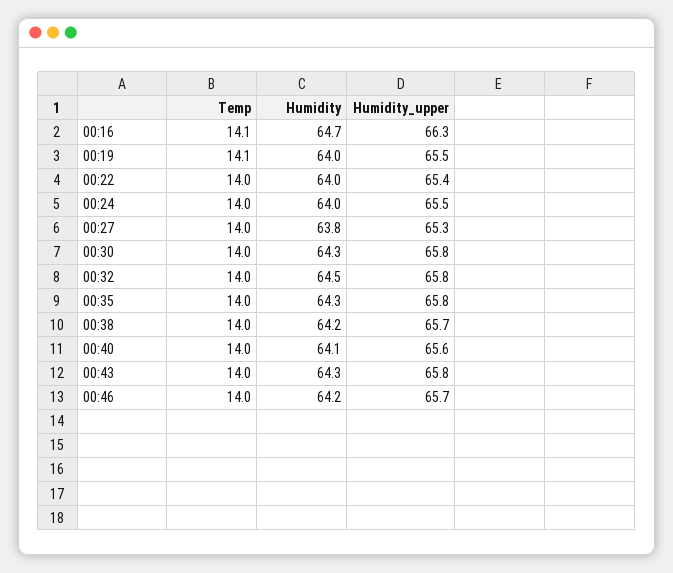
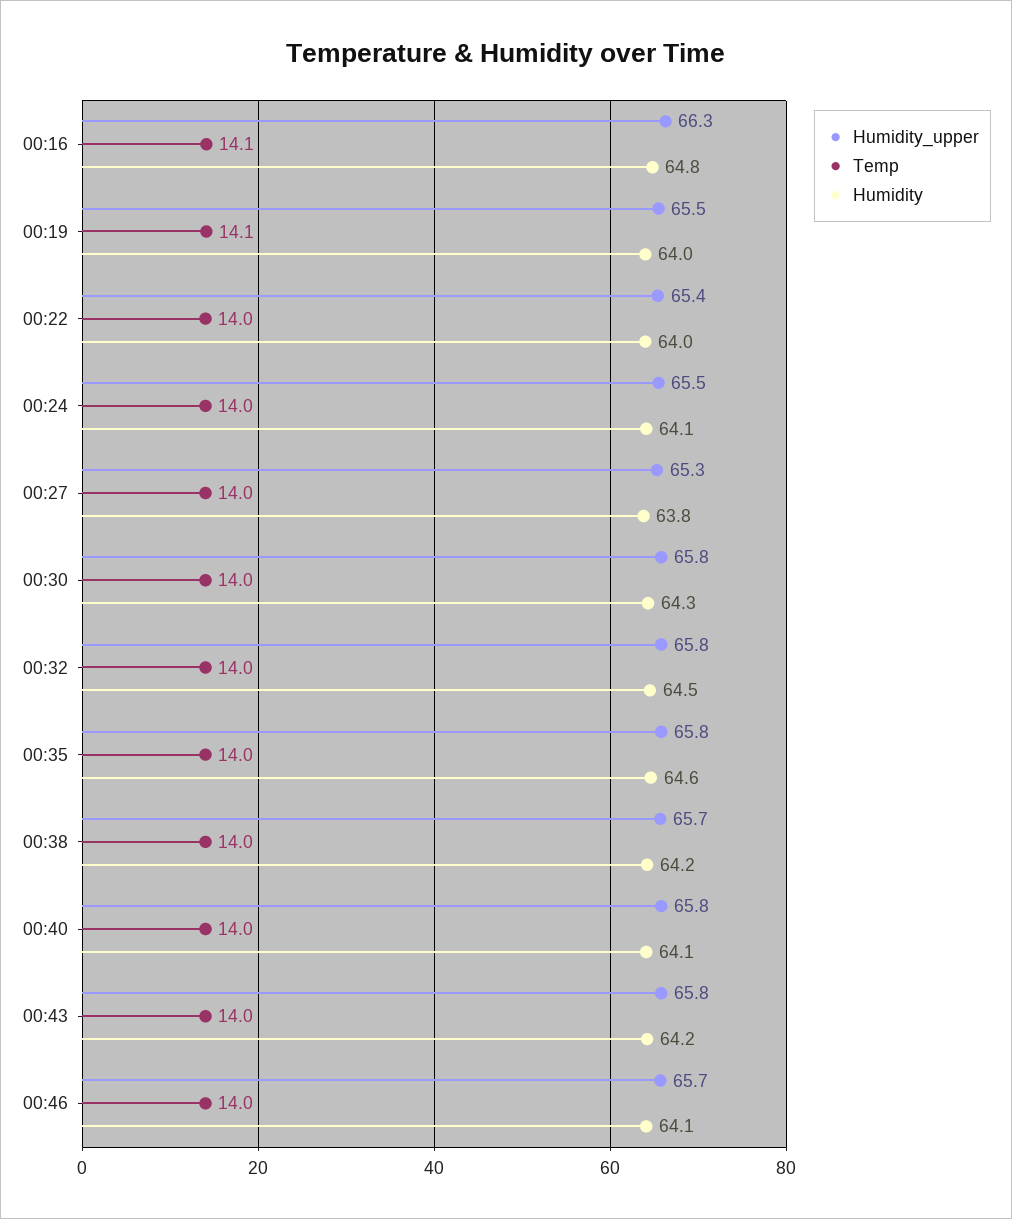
Humidity, 00:16: 64.7 -> 64.8
Humidity, 00:24: 64 -> 64.1
Humidity, 00:35: 64.3 -> 64.6
Humidity_upper, 00:40: 65.6 -> 65.8
Humidity, 00:43: 64.3 -> 64.2
Humidity, 00:46: 64.2 -> 64.1

